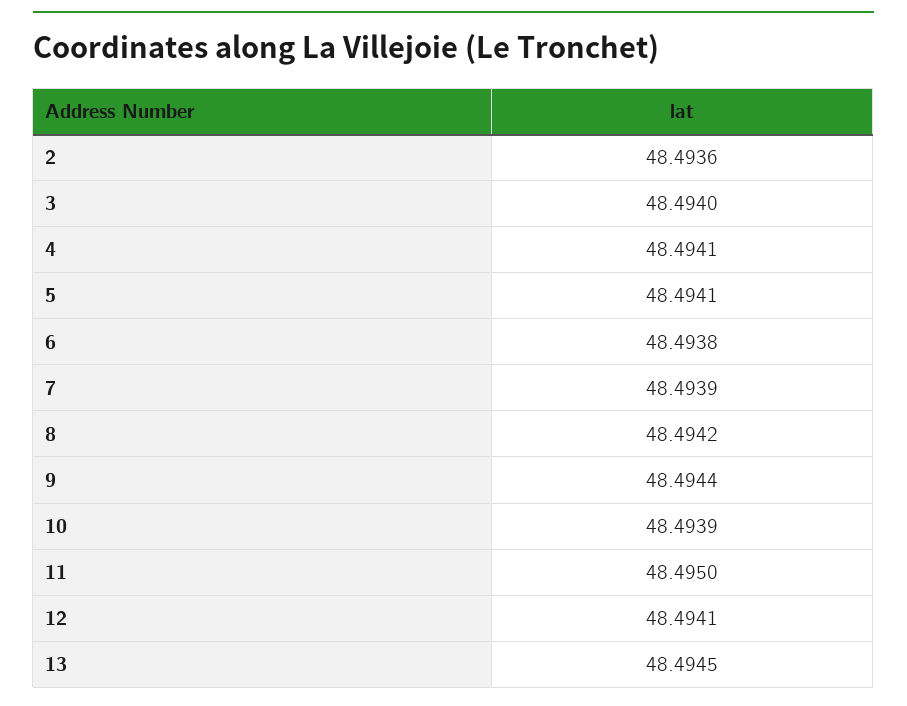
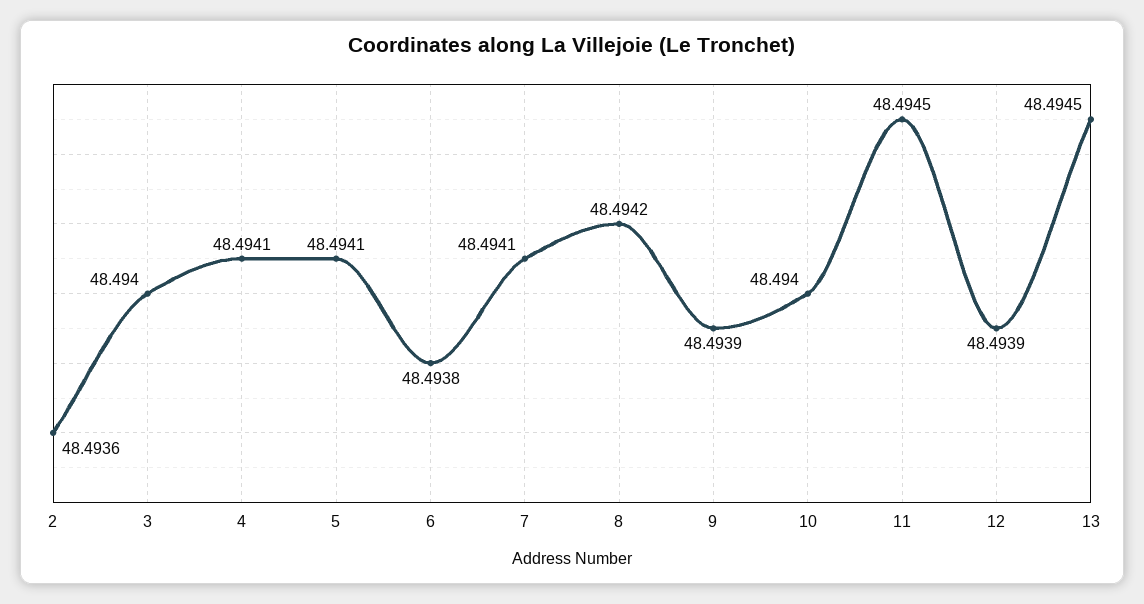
7: 48.4939 -> 48.4941
9: 48.4944 -> 48.4939
10: 48.4939 -> 48.494
11: 48.495 -> 48.4945
12: 48.4941 -> 48.4939

